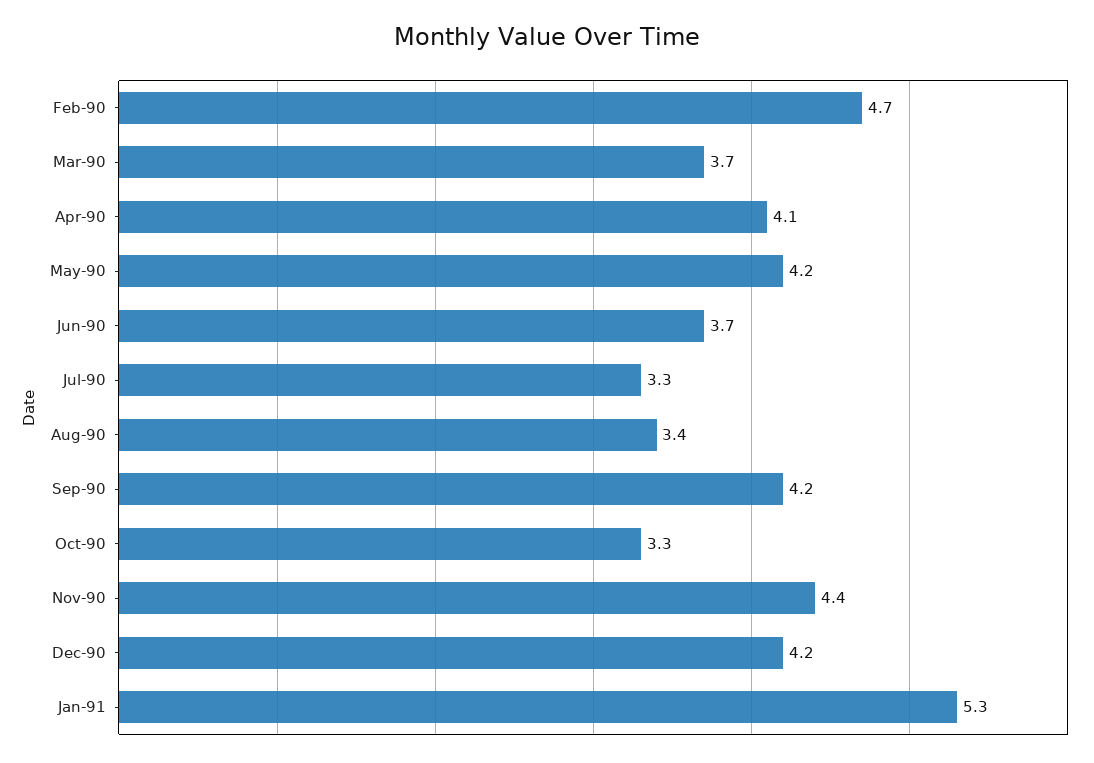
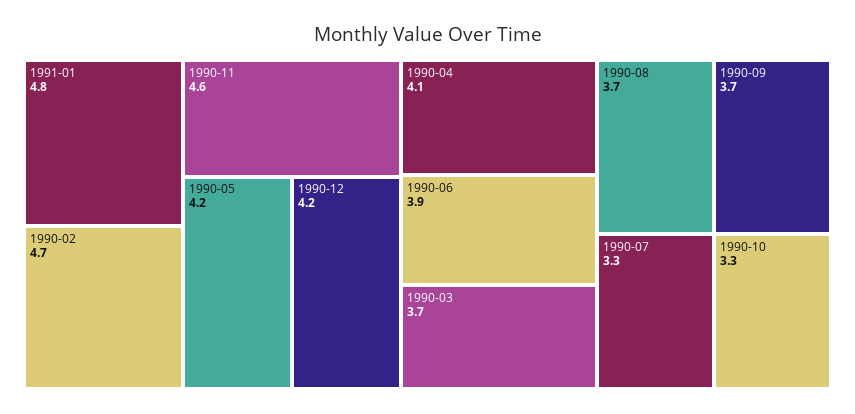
Jun-90: 3.7 -> 3.9
Aug-90: 3.4 -> 3.7
Sep-90: 4.2 -> 3.7
Nov-90: 4.4 -> 4.6
Jan-91: 5.3 -> 4.8

